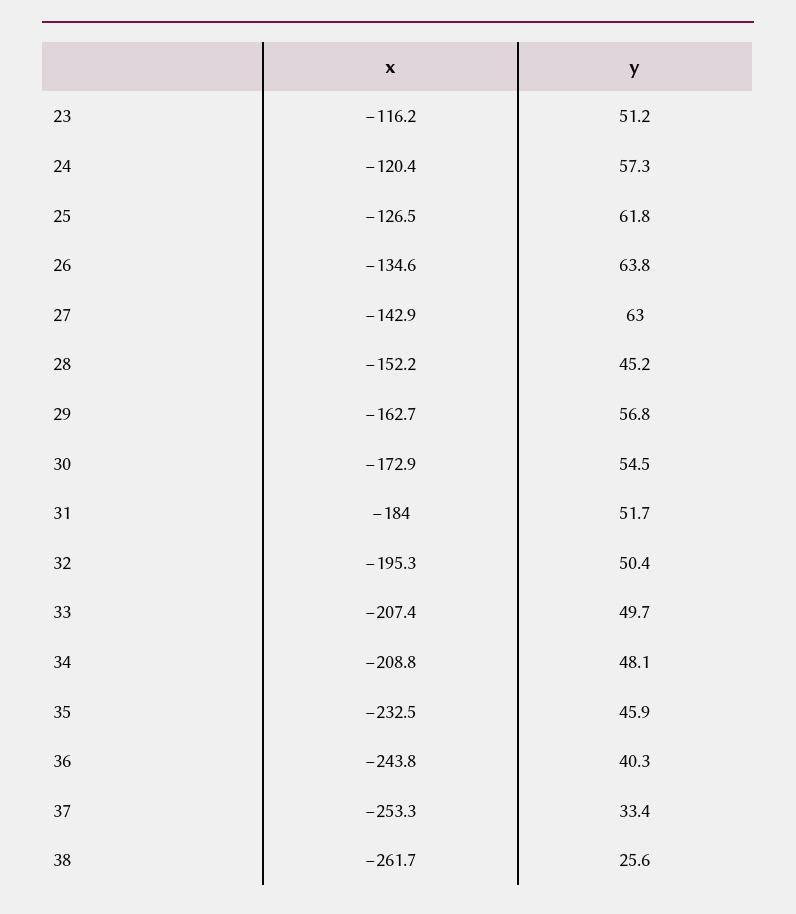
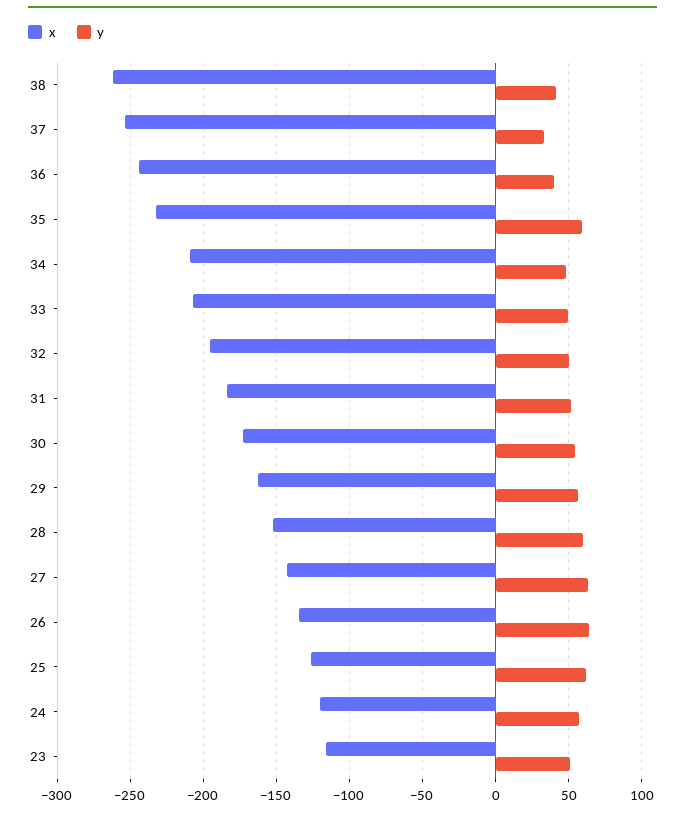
y, 28: 45.2 -> 60
y, 35: 45.9 -> 60
y, 38: 25.6 -> 40

